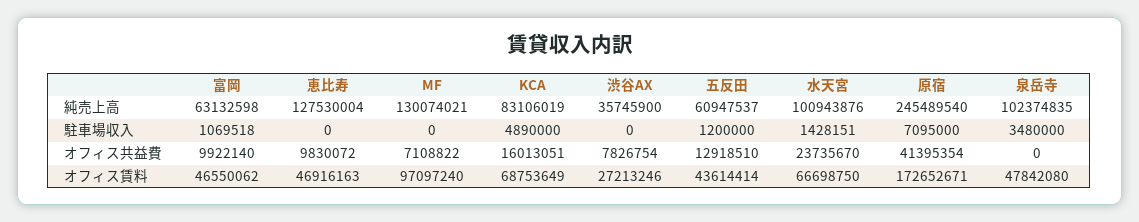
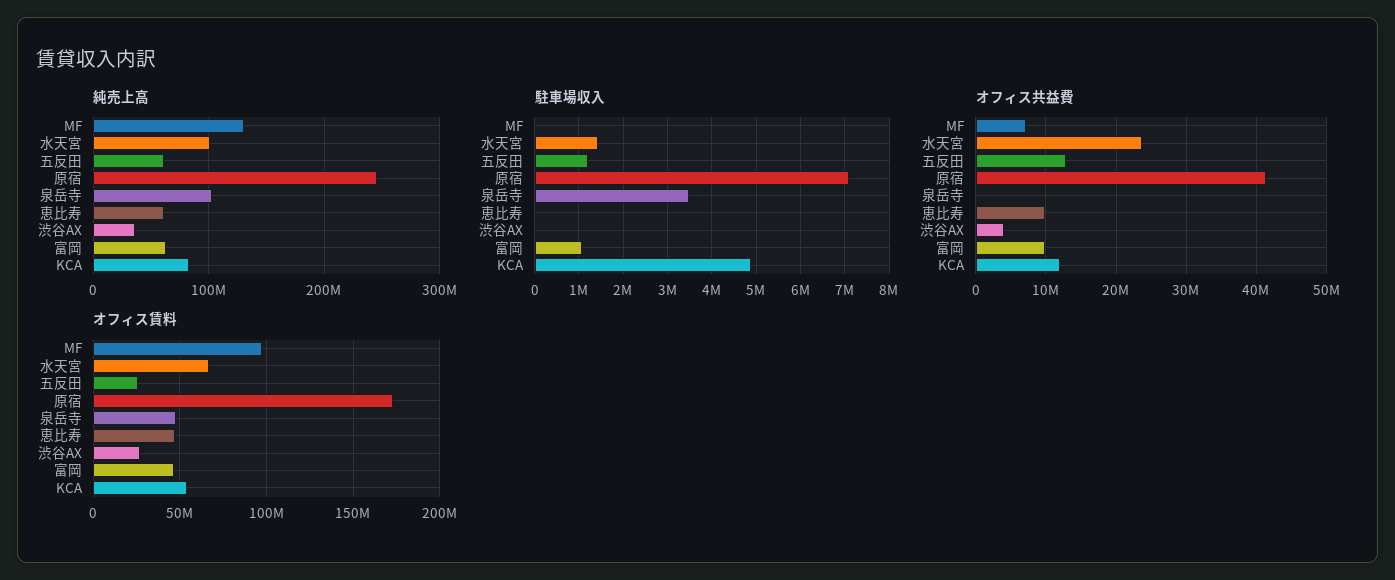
純売上高, 恵比寿: 127530004 -> 60000000
オフィス共益費, KCA: 16013051 -> 12000000
オフィス共益費, 渋谷AX: 7826754 -> 4000000
オフィス賃料, KCA: 68753649 -> 55000000
オフィス賃料, 五反田: 43614414 -> 25000000

